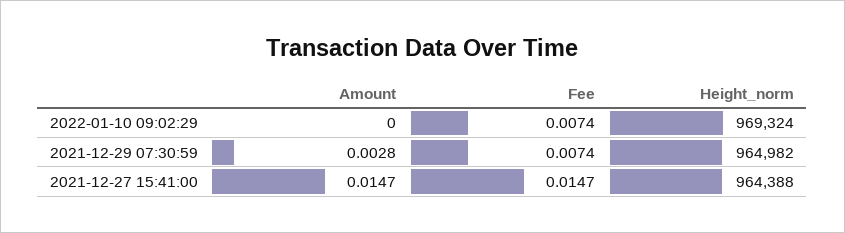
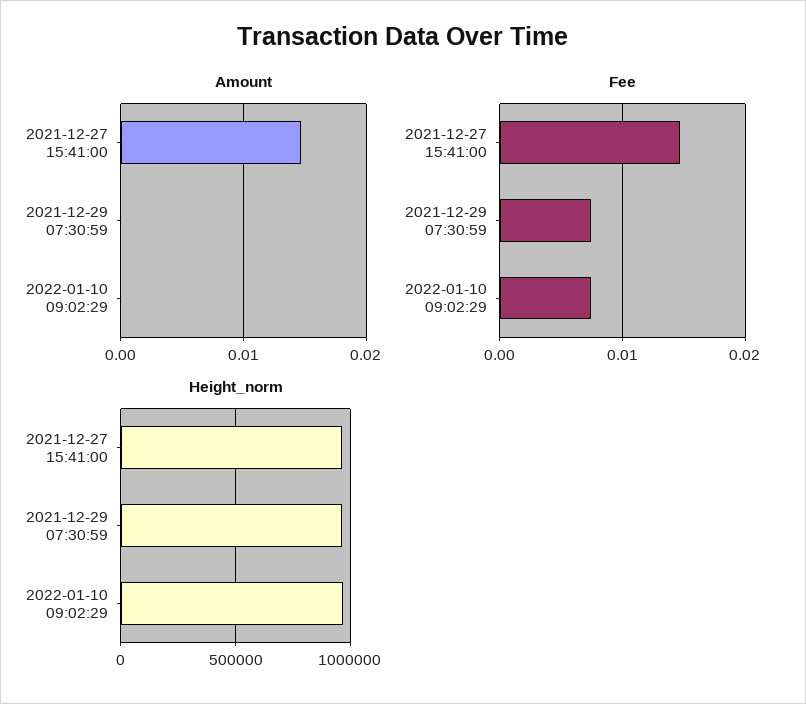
Amount, 2021-12-29 07:30:59: 0.0028 -> 0

